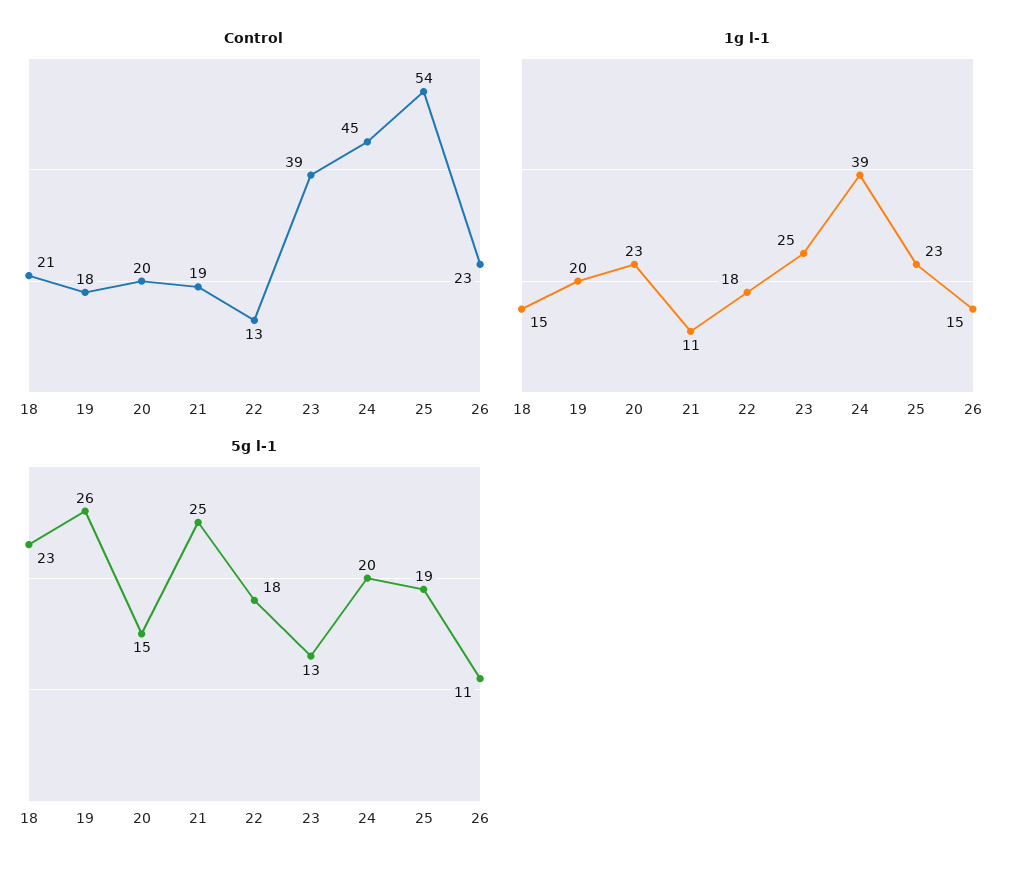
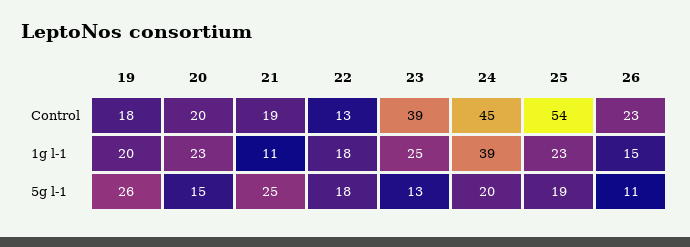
Control, 18: 21 -> none
1g l-1, 18: 15 -> none
5g l-1, 18: 23 -> none

